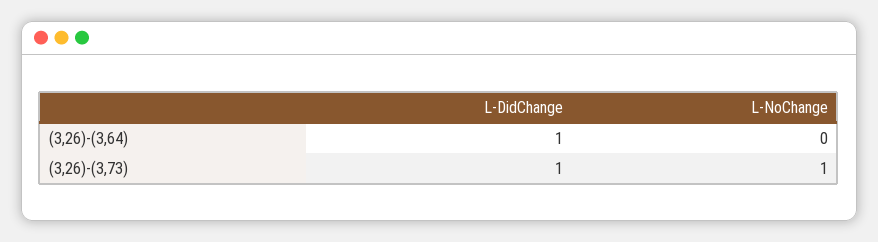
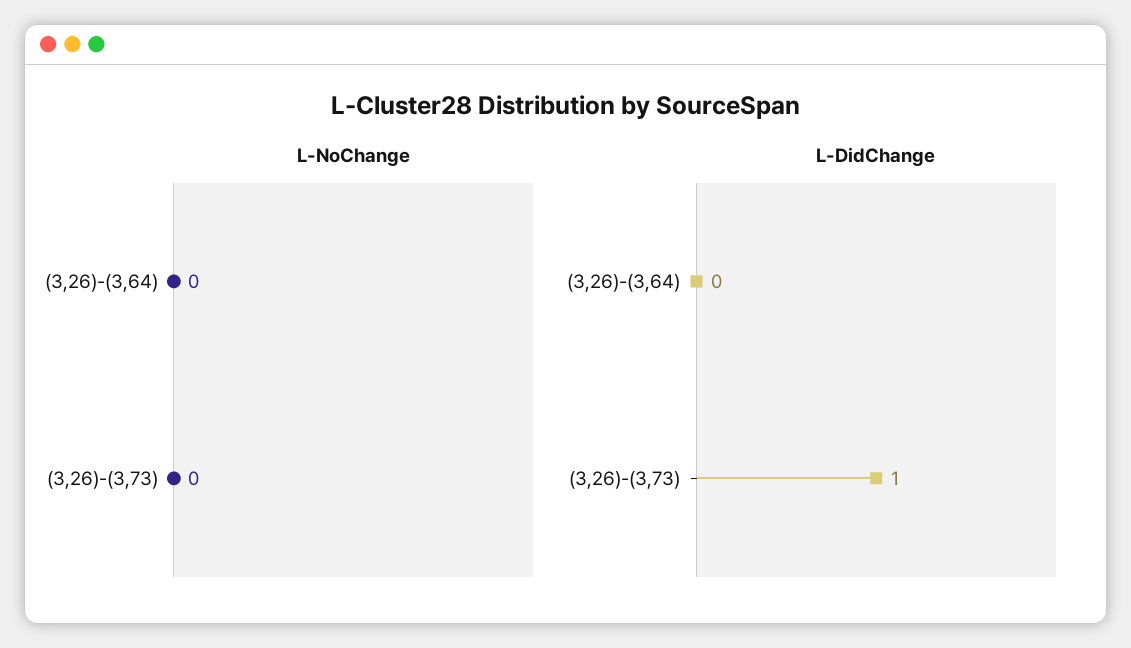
L-DidChange, (3,26)-(3,64): 1 -> 0
L-NoChange, (3,26)-(3,73): 1 -> 0

